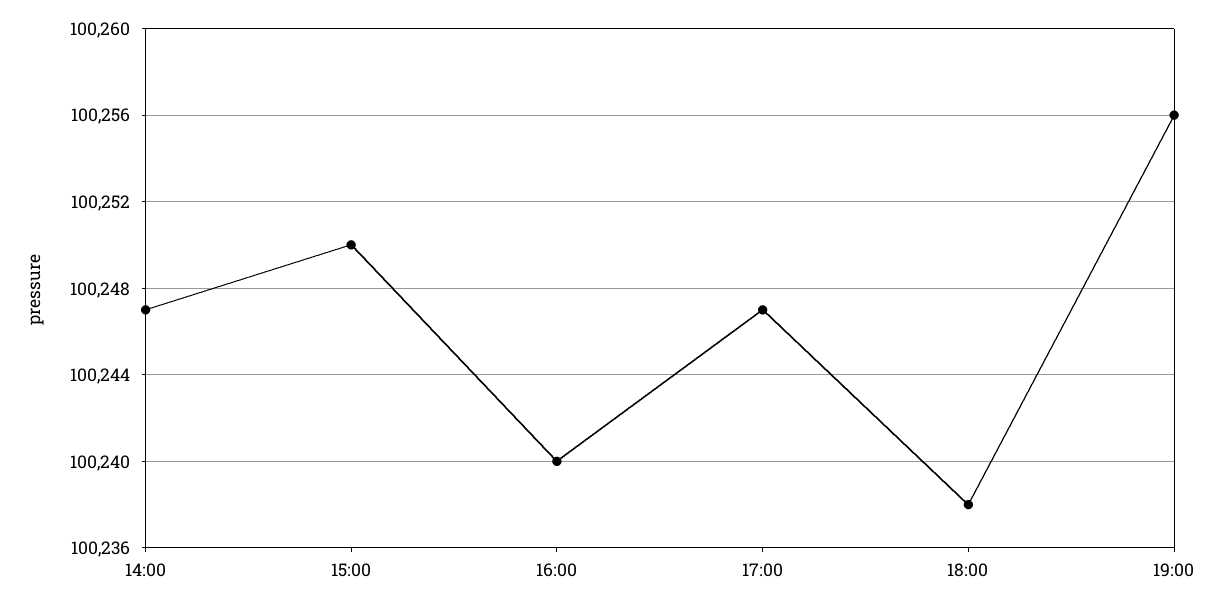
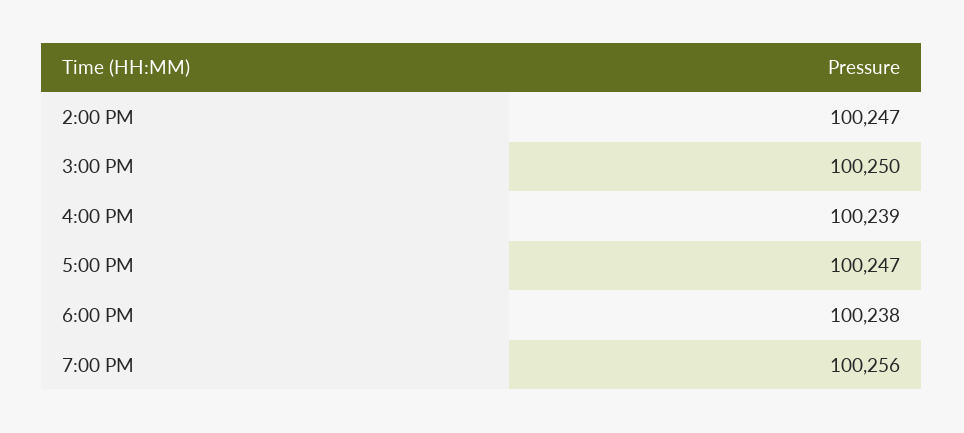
16:00: 100240 -> 100239

